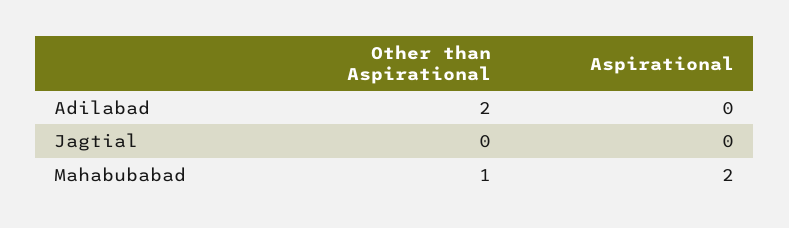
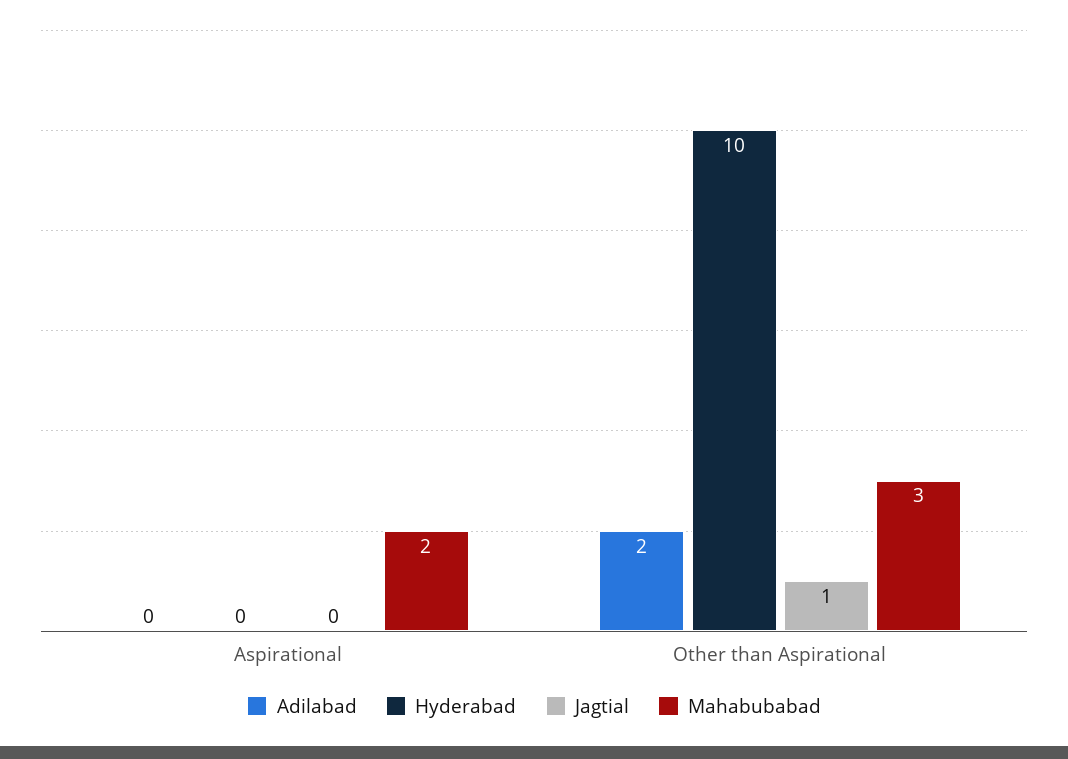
Jagtial, Other than Aspirational: 0 -> 1
Mahabubabad, Other than Aspirational: 1 -> 3
Hyderabad, Aspirational: none -> 0
Hyderabad, Other than Aspirational: none -> 10

